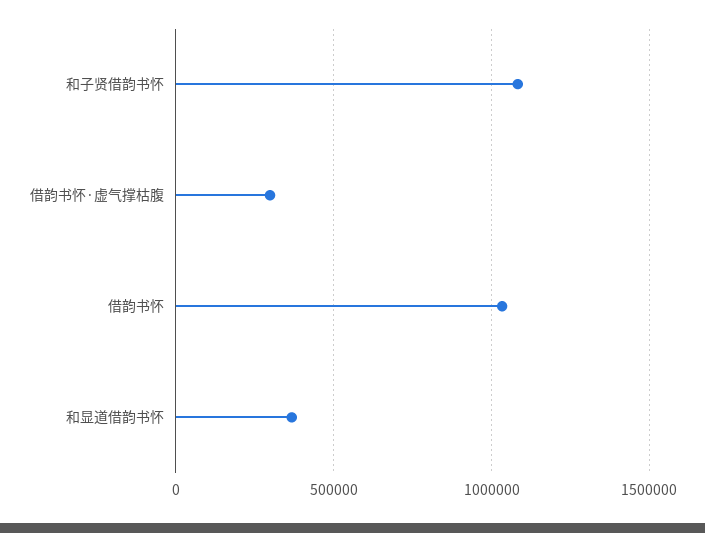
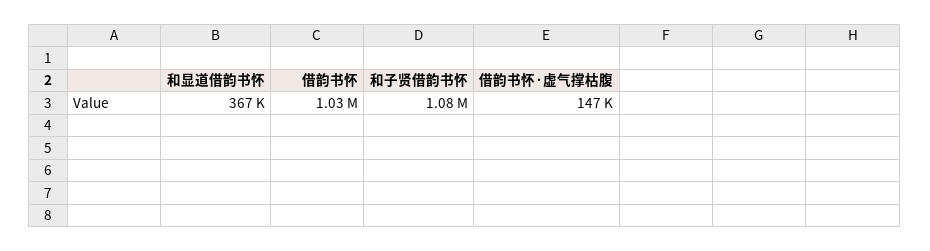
借韵书怀·虚气撑枯腹: 300000 -> 147000

